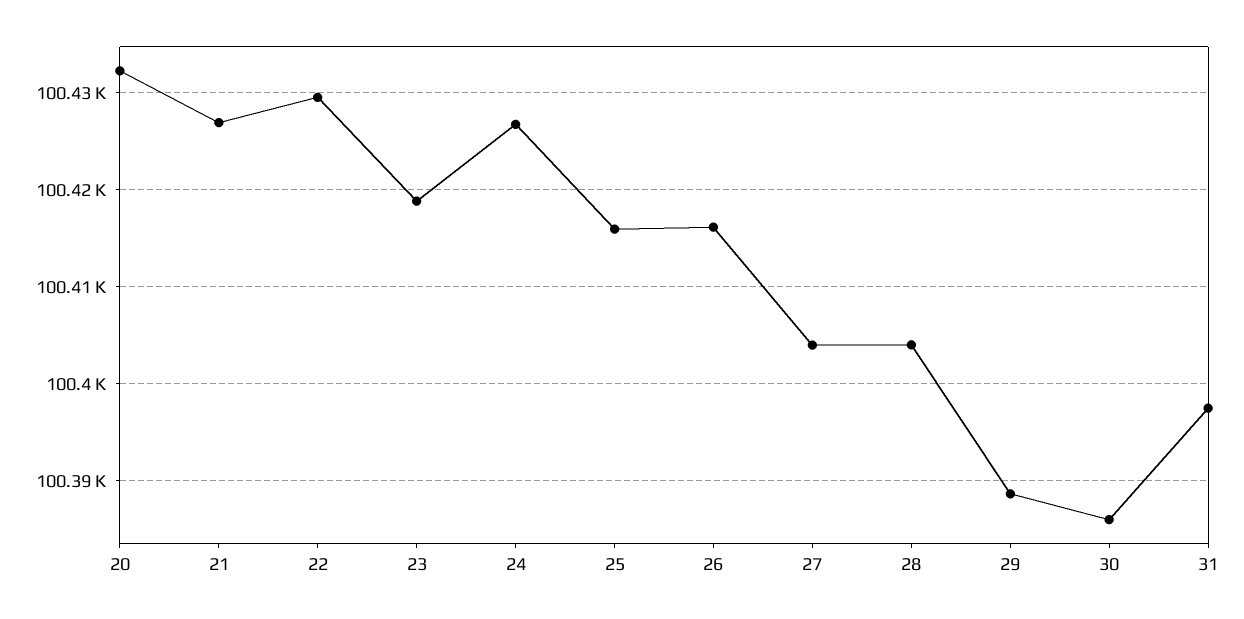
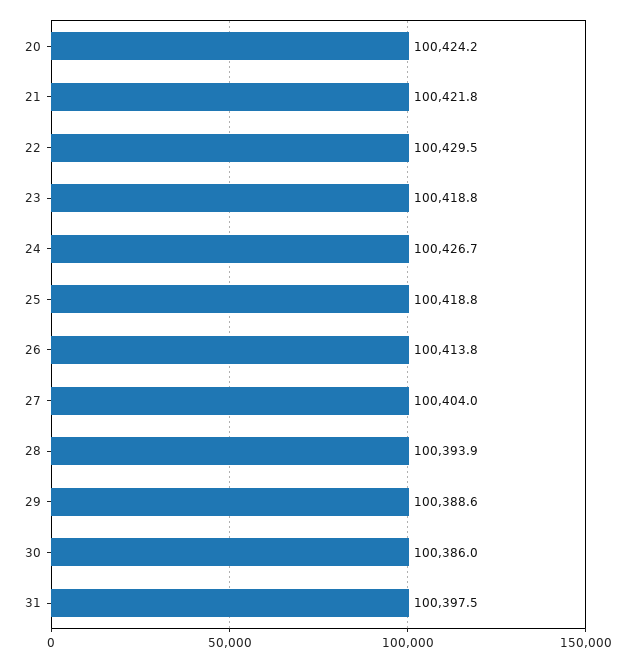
20: 100432 -> 100424.2
21: 100427 -> 100421.8
25: 100416 -> 100418.8
26: 100416 -> 100413.8
28: 100404 -> 100393.9

